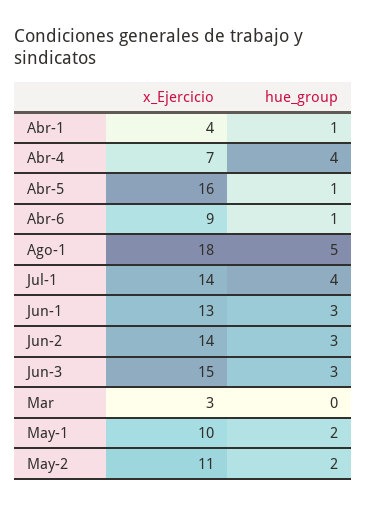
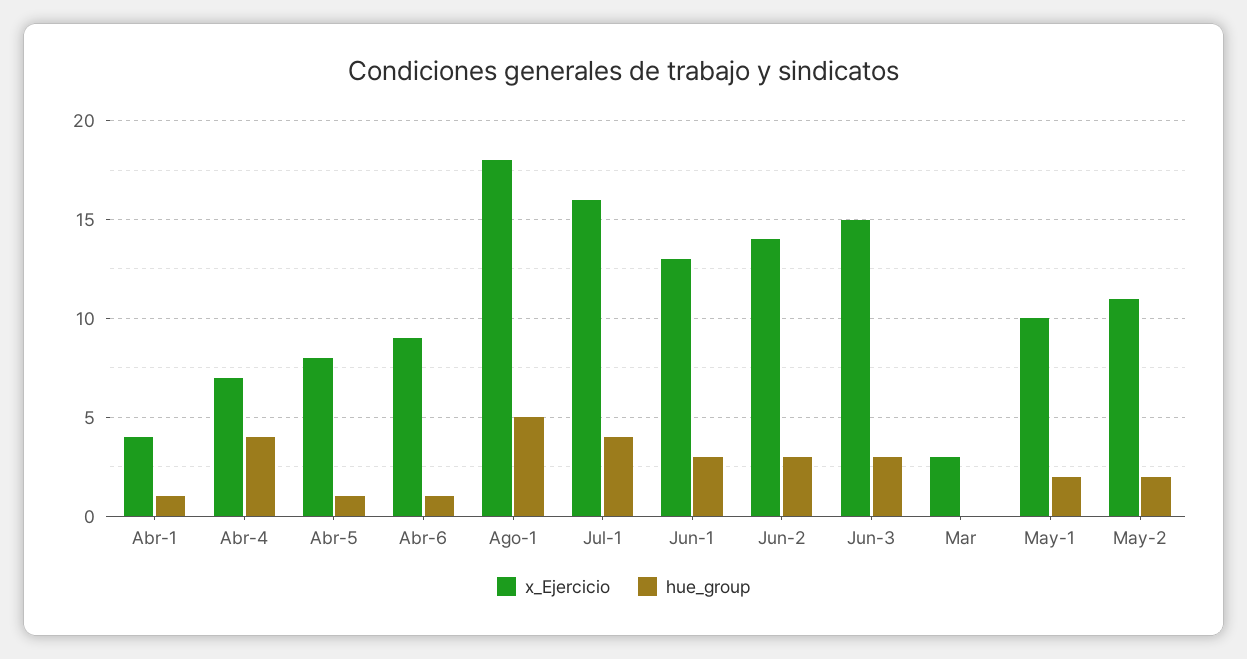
x_Ejercicio, Abr-5: 16 -> 8
x_Ejercicio, Jul-1: 14 -> 16

